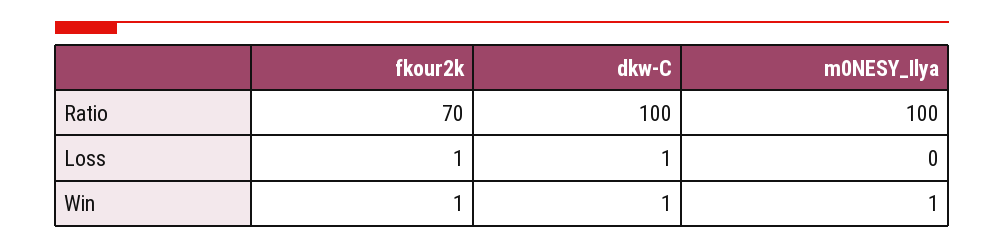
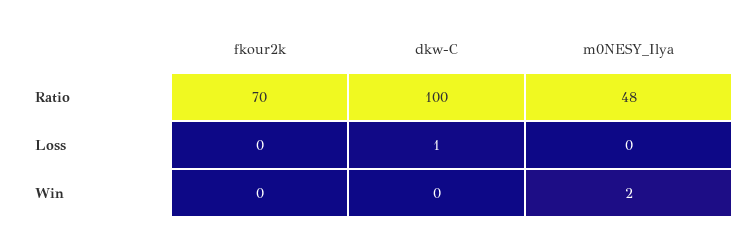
m0NESY_Ilya, Ratio: 100 -> 48
fkour2k, Loss: 1 -> 0
fkour2k, Win: 1 -> 0
dkw-C, Win: 1 -> 0
m0NESY_Ilya, Win: 1 -> 2

